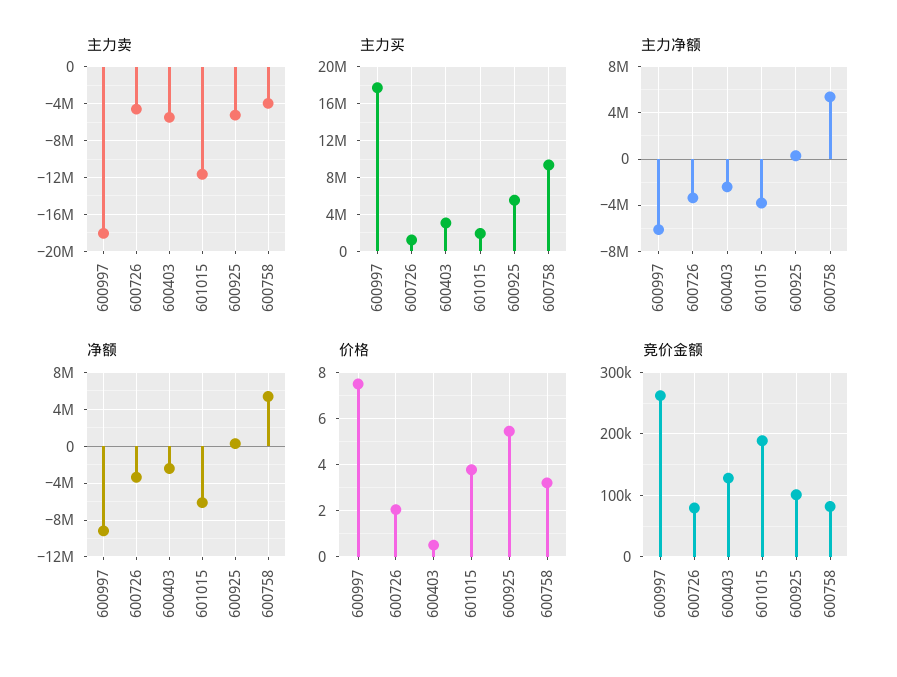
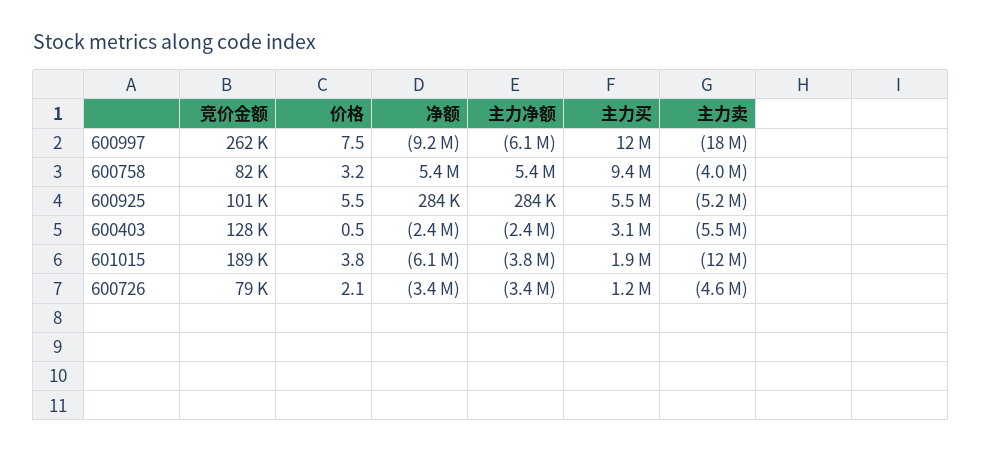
主力买, 600997: 18000000 -> 12000000

